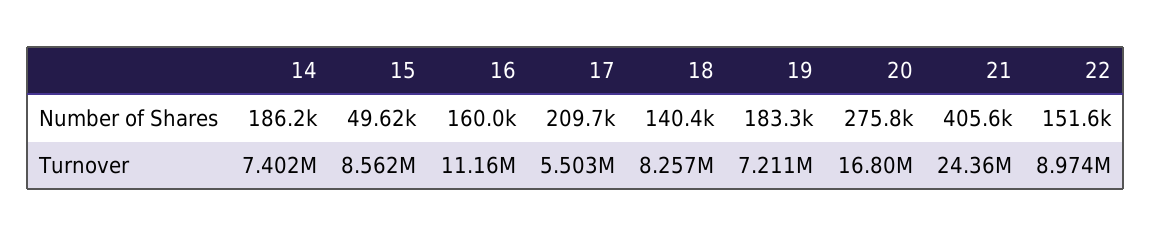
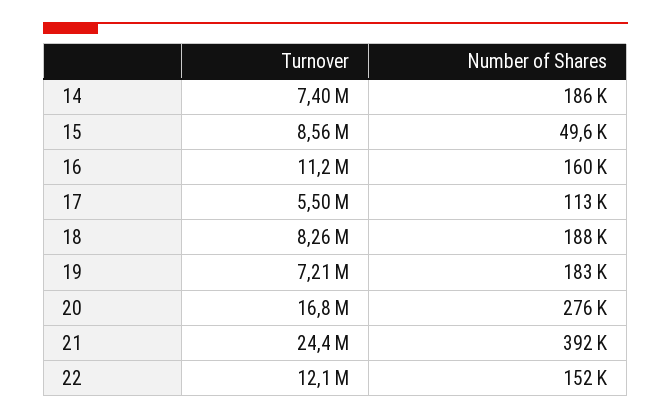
17, Number of Shares: 209700 -> 113000
18, Number of Shares: 140400 -> 188000
21, Number of Shares: 405600 -> 392000
22, Turnover: 8974000 -> 12100000

